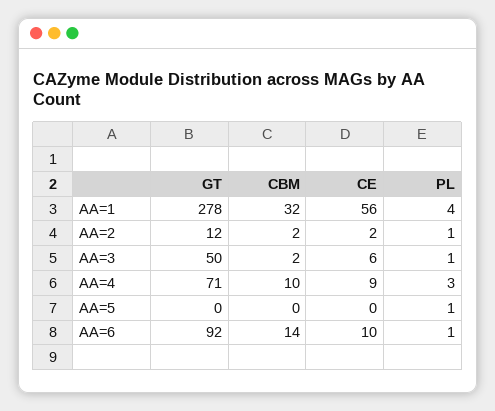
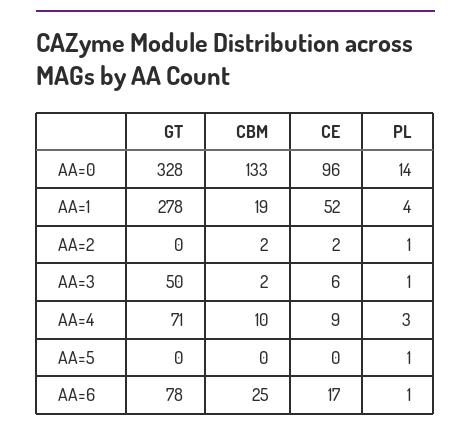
CBM, AA=1: 32 -> 19
CE, AA=1: 56 -> 52
GT, AA=2: 12 -> 0
GT, AA=6: 92 -> 78
CBM, AA=6: 14 -> 25
CE, AA=6: 10 -> 17
GT, AA=0: none -> 328
CBM, AA=0: none -> 133
CE, AA=0: none -> 96
PL, AA=0: none -> 14

